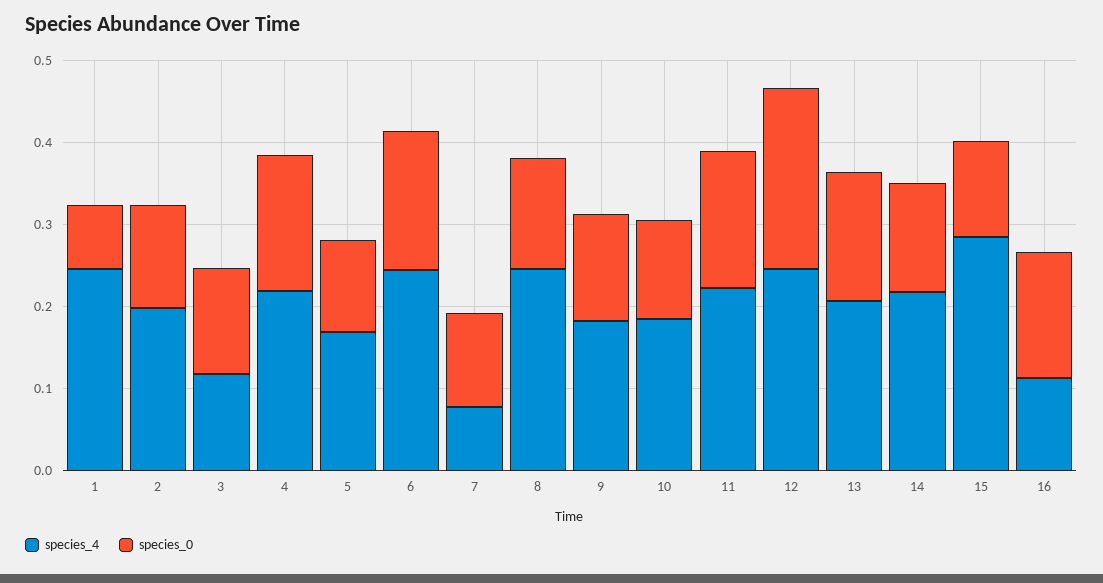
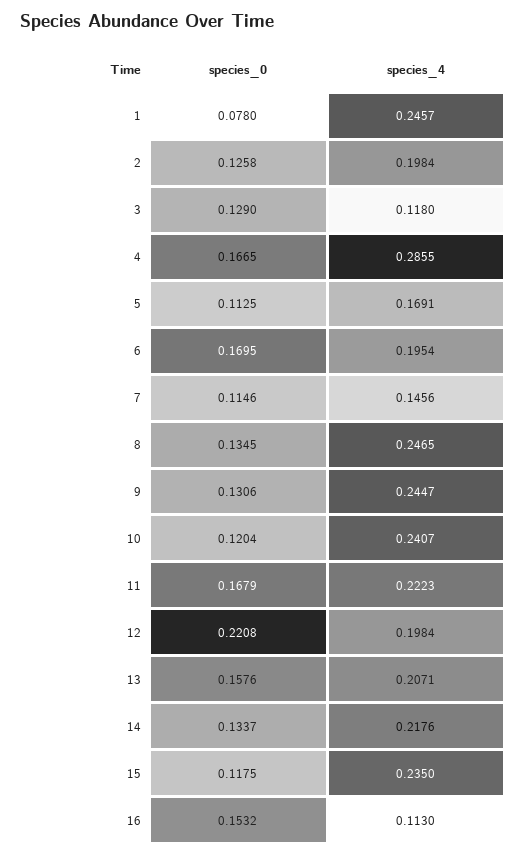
species_4, 4: 0.22 -> 0.2855
species_4, 6: 0.24 -> 0.1954
species_4, 7: 0.08 -> 0.1456
species_4, 9: 0.18 -> 0.2447
species_4, 10: 0.18 -> 0.2407
species_4, 12: 0.24 -> 0.1984
species_4, 15: 0.28 -> 0.235

